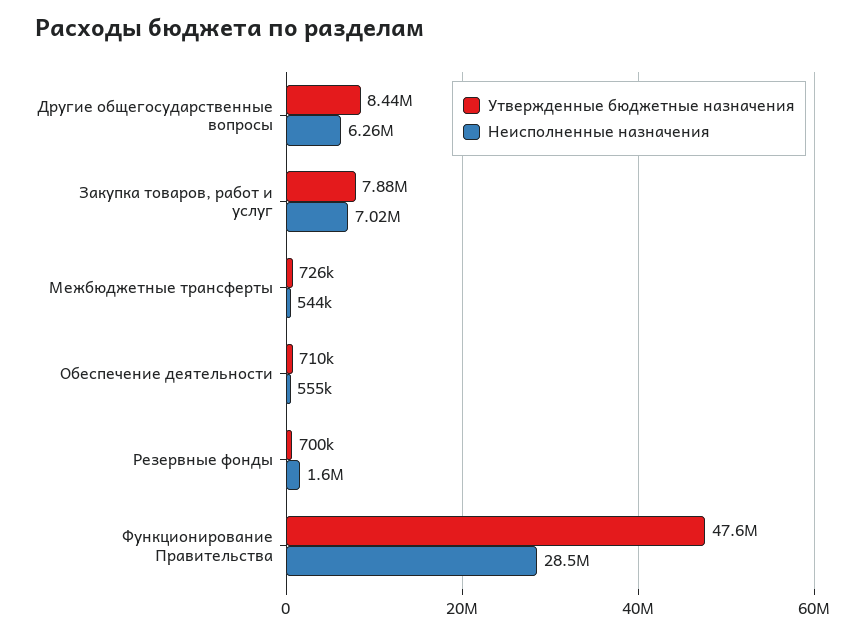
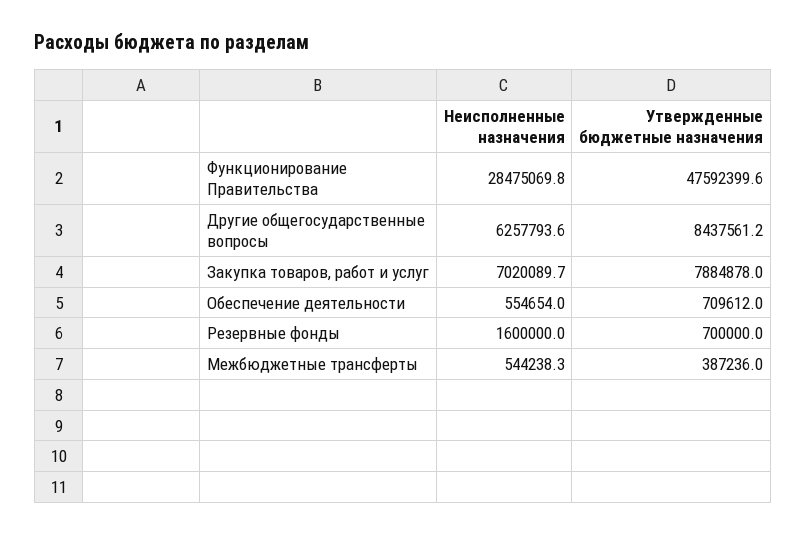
Утвержденные бюджетные назначения, Межбюджетные трансферты: 726000 -> 387236

